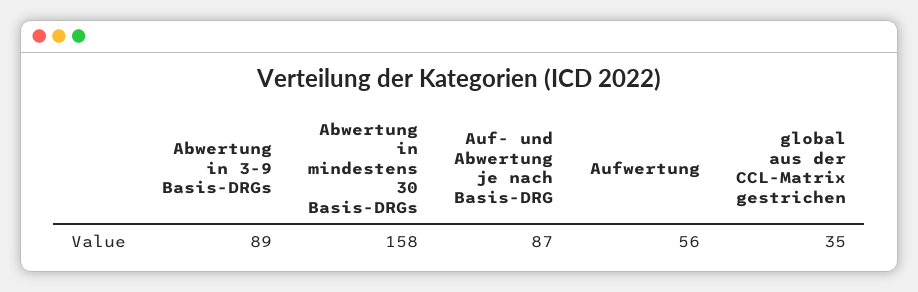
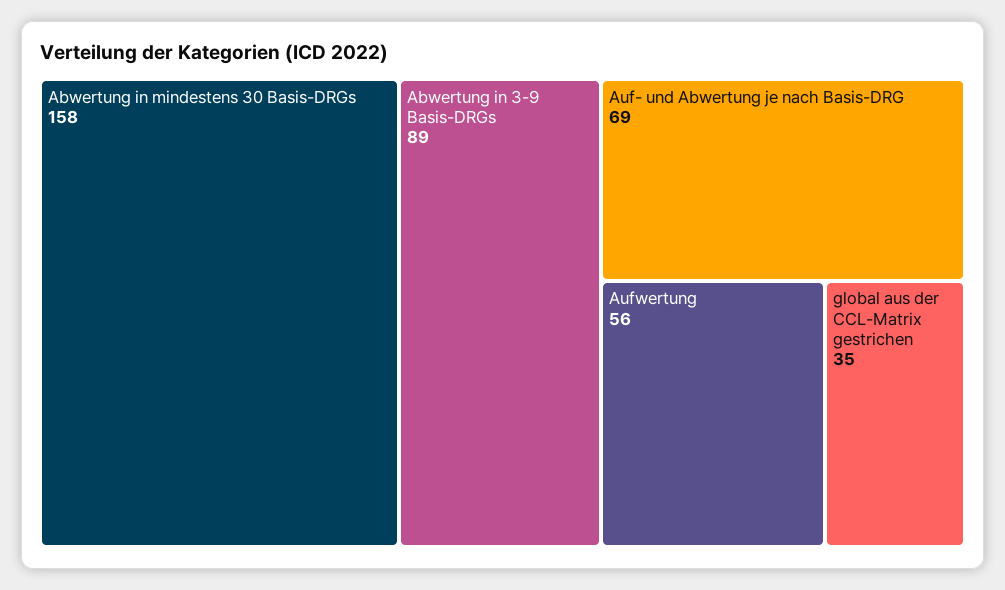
Auf- und Abwertung je nach Basis-DRG: 87 -> 69

